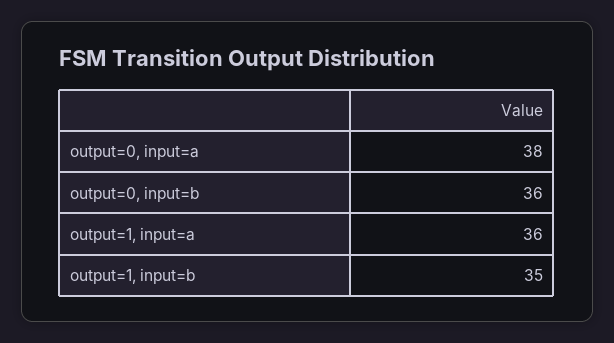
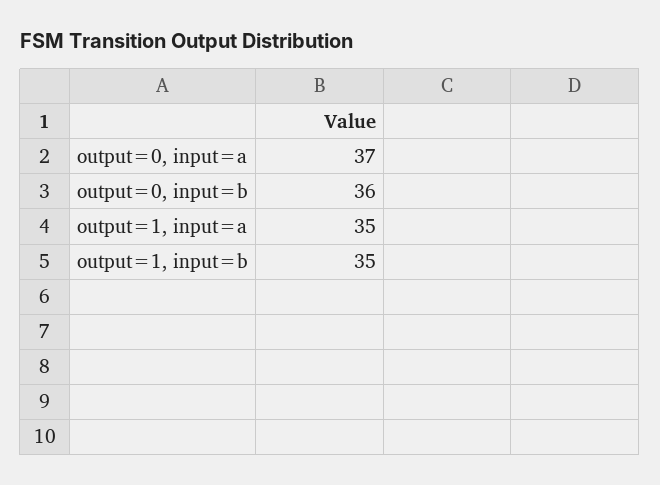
output=0, input=a: 38 -> 37
output=1, input=a: 36 -> 35

